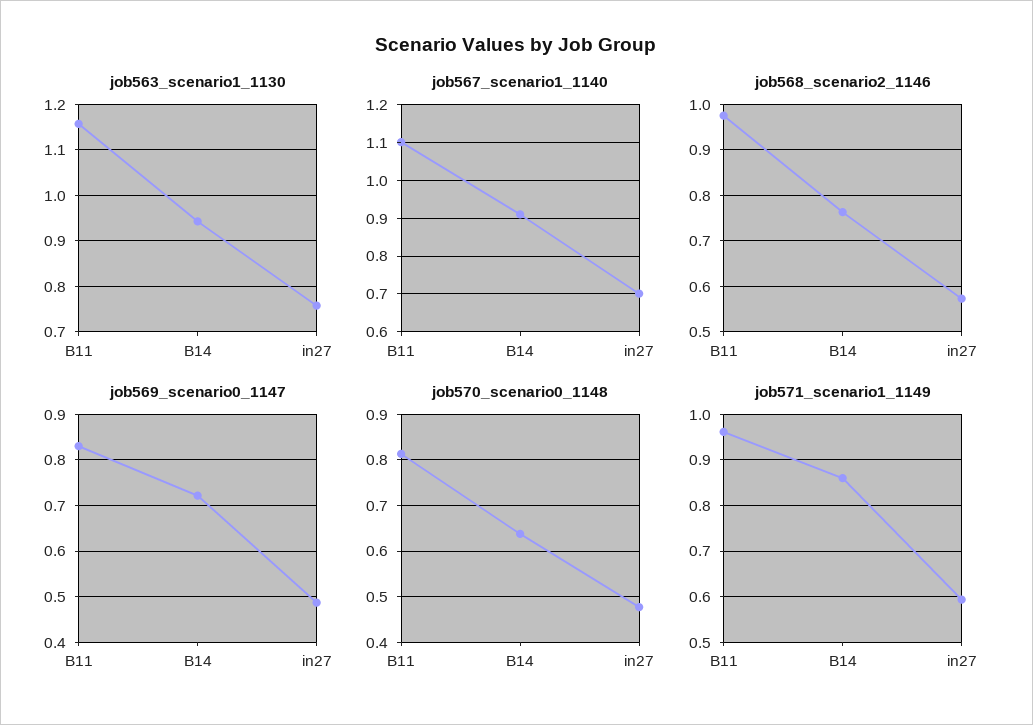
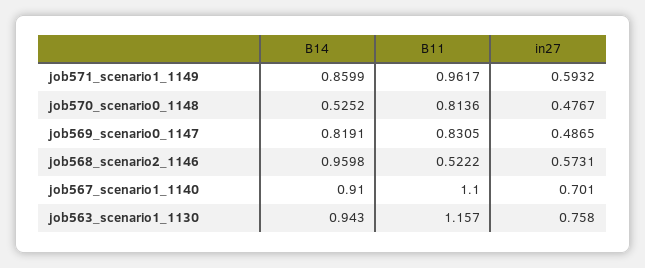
job568_scenario2_1146, B11: 0.98 -> 0.5222
job568_scenario2_1146, B14: 0.76 -> 0.9598
job569_scenario0_1147, B14: 0.72 -> 0.8191
job570_scenario0_1148, B14: 0.64 -> 0.5252

